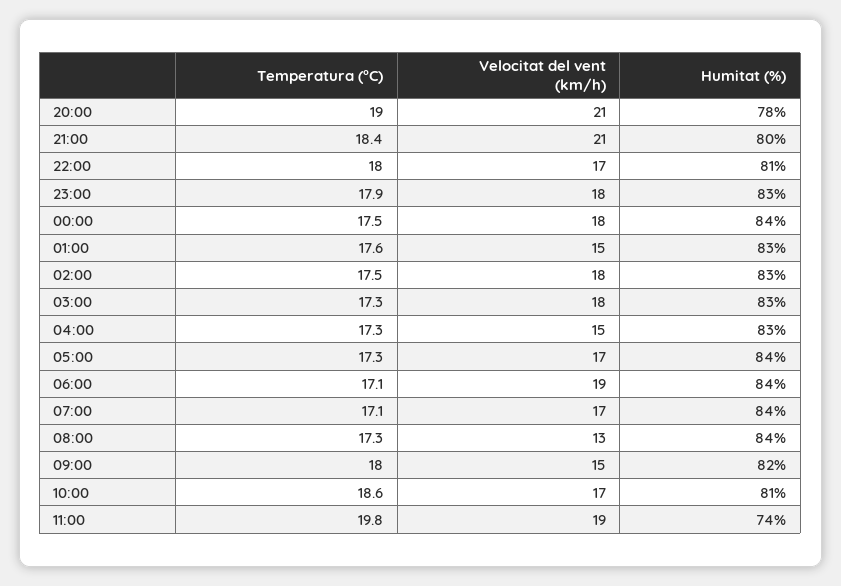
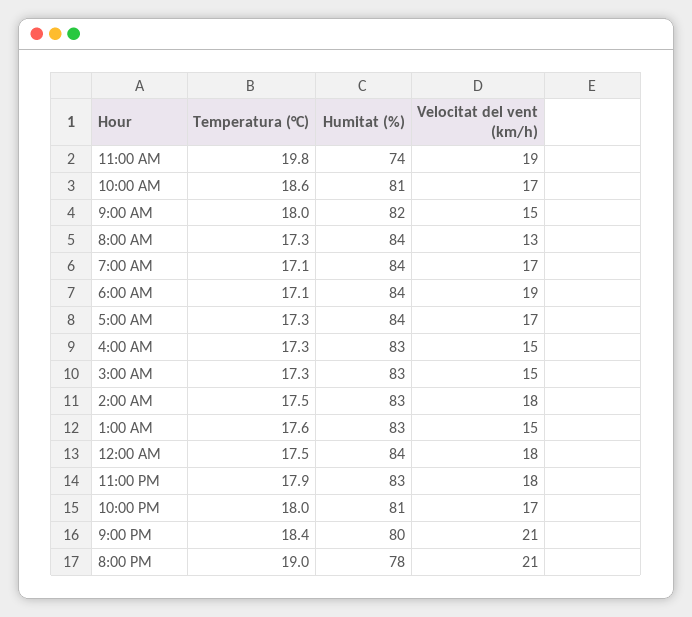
Velocitat del vent (km/h), 03:00: 18 -> 15

